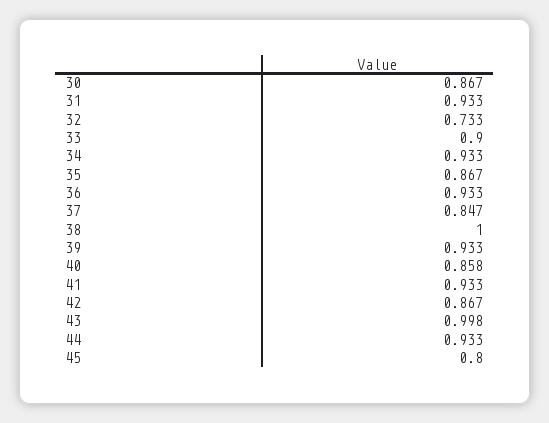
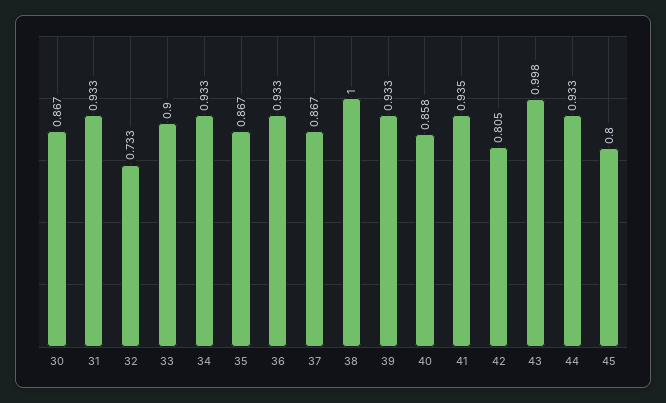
37: 0.847 -> 0.867
41: 0.933 -> 0.935
42: 0.867 -> 0.805

